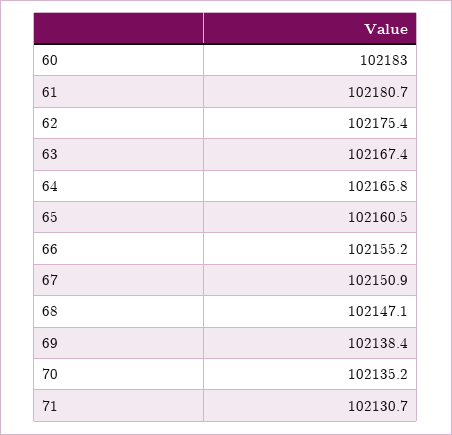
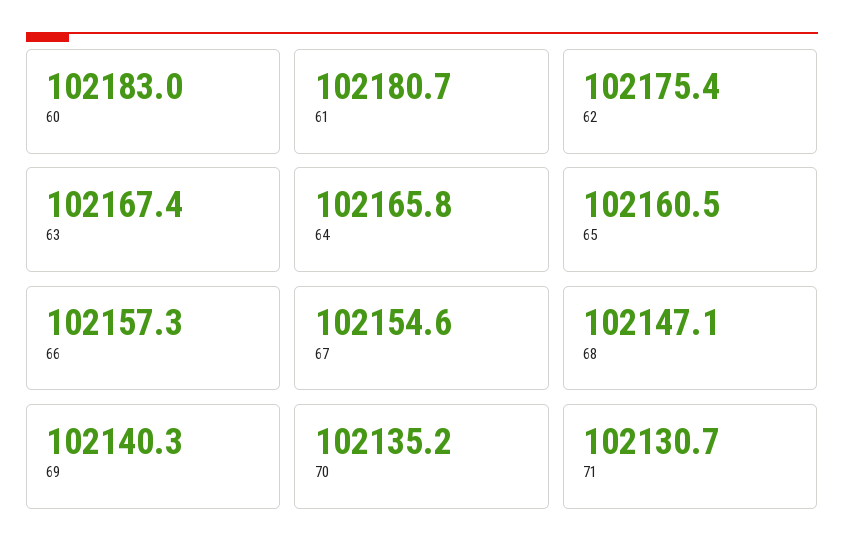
66: 102155.2 -> 102157.3
67: 102150.9 -> 102154.6
69: 102138.4 -> 102140.3

